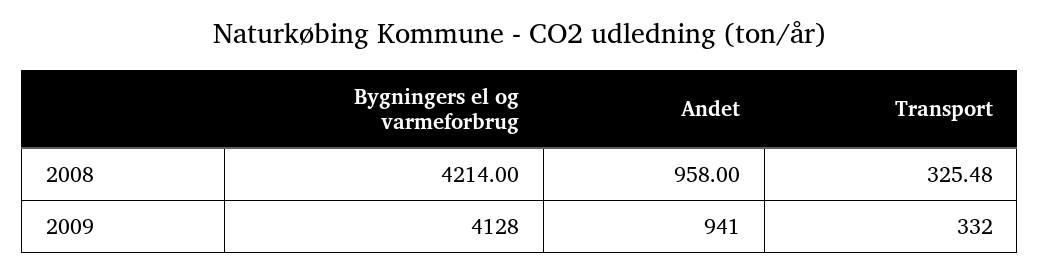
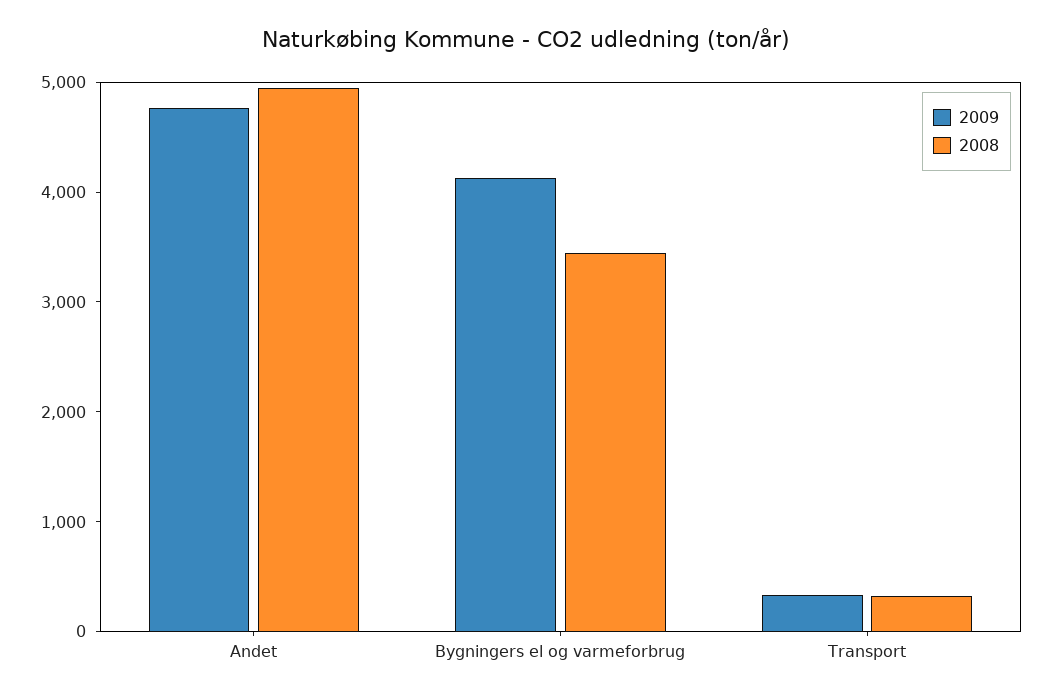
2008, Bygningers el og varmeforbrug: 4214 -> 3400
2008, Andet: 958 -> 5000
2009, Andet: 941 -> 4800

